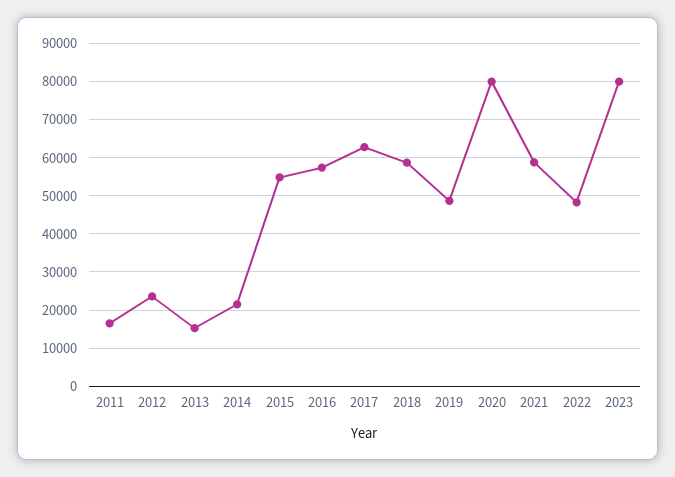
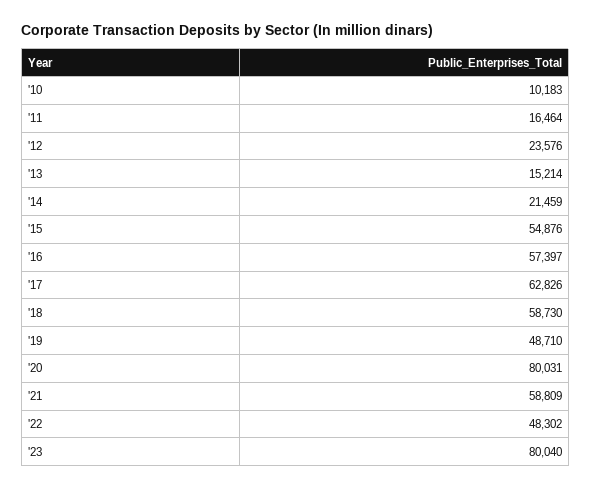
'10: none -> 10183

